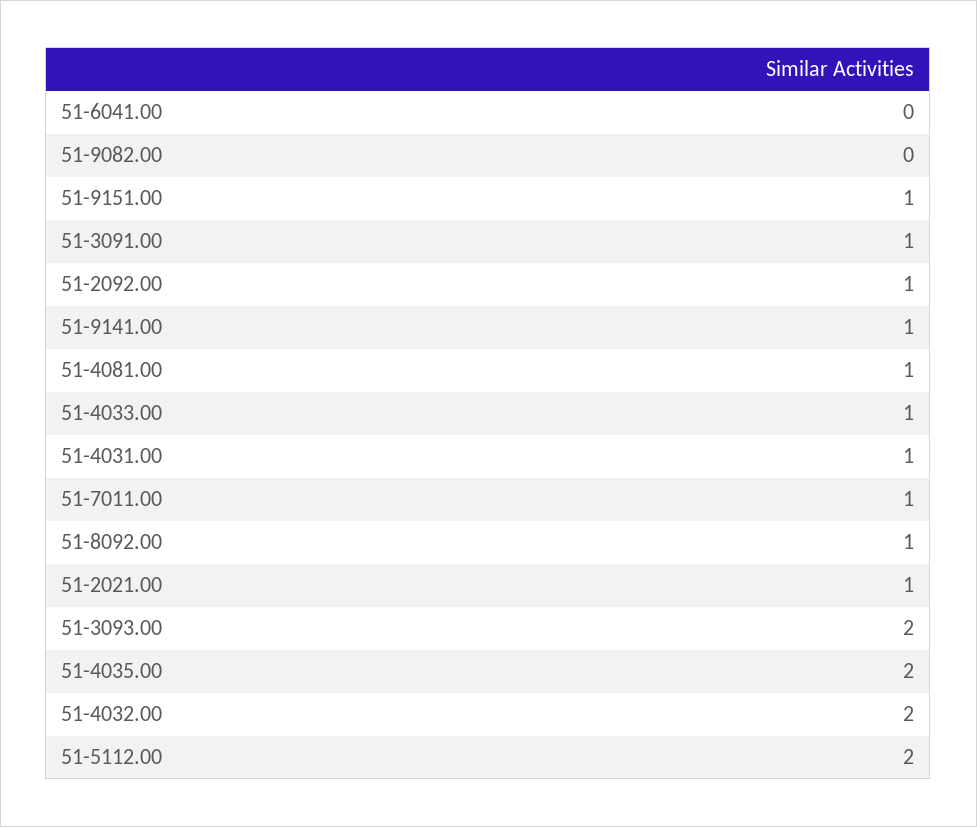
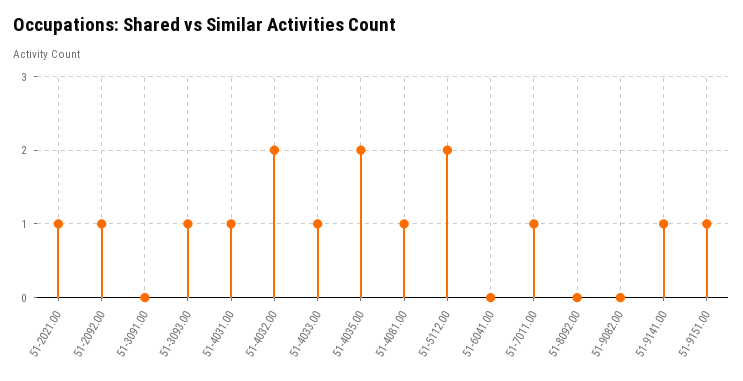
51-3091.00: 1 -> 0
51-8092.00: 1 -> 0
51-3093.00: 2 -> 1

